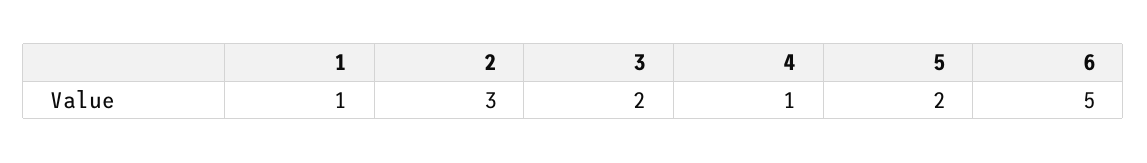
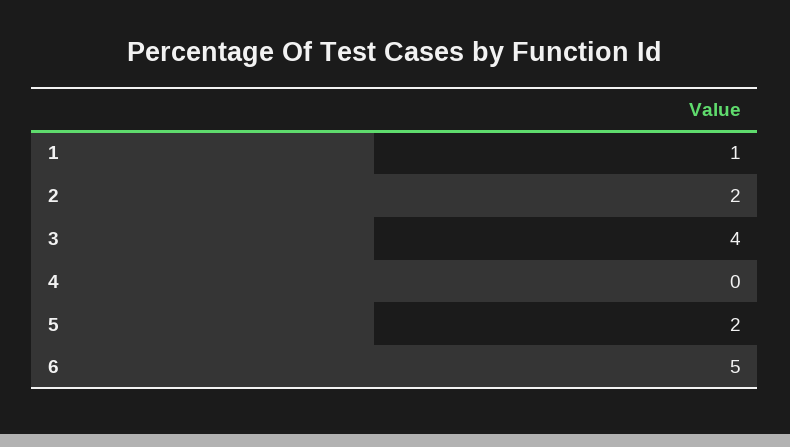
2: 3 -> 2
3: 2 -> 4
4: 1 -> 0

